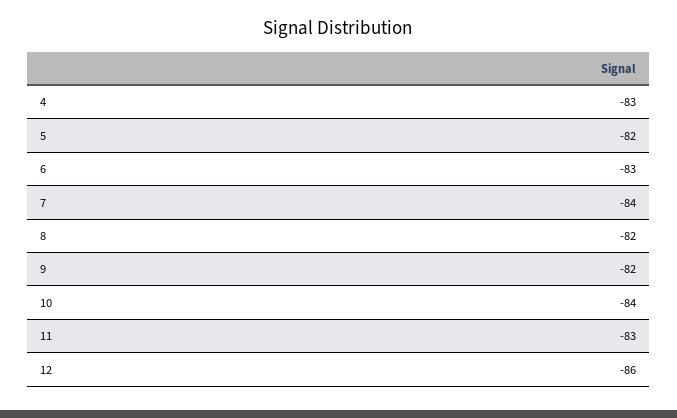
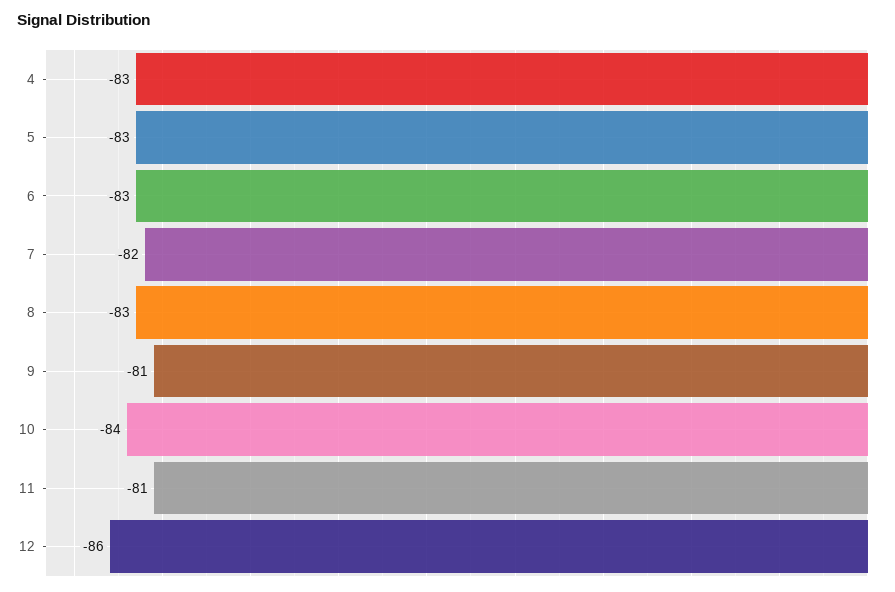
5: -82 -> -83
7: -84 -> -82
8: -82 -> -83
9: -82 -> -81
11: -83 -> -81

